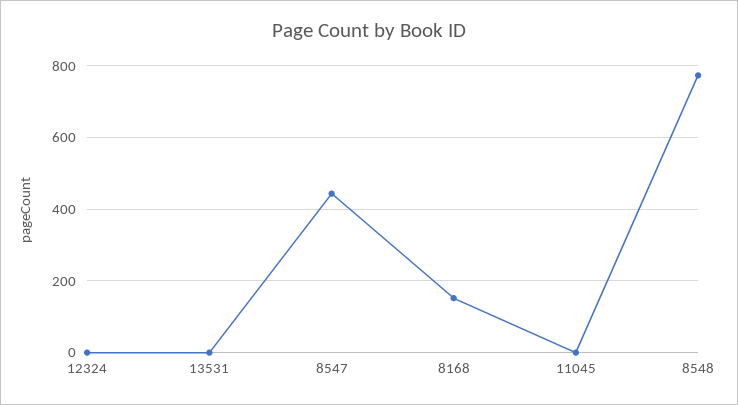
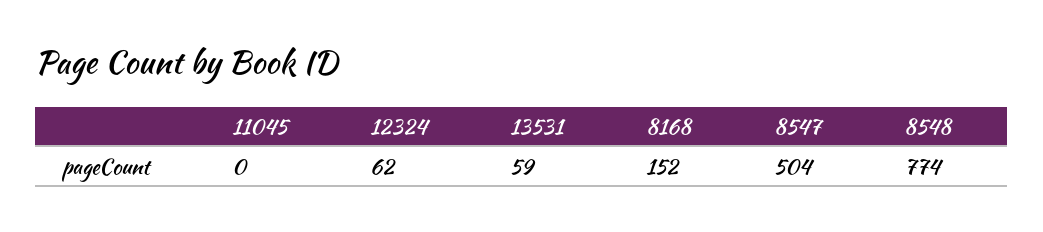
12324: 0 -> 62
13531: 0 -> 59
8547: 440 -> 504

